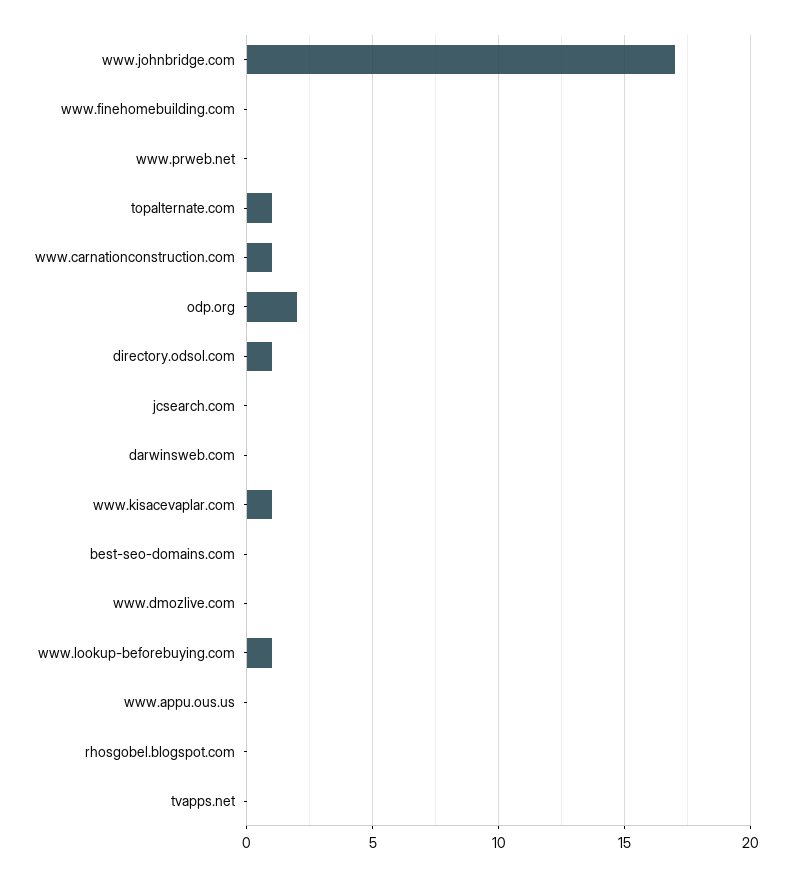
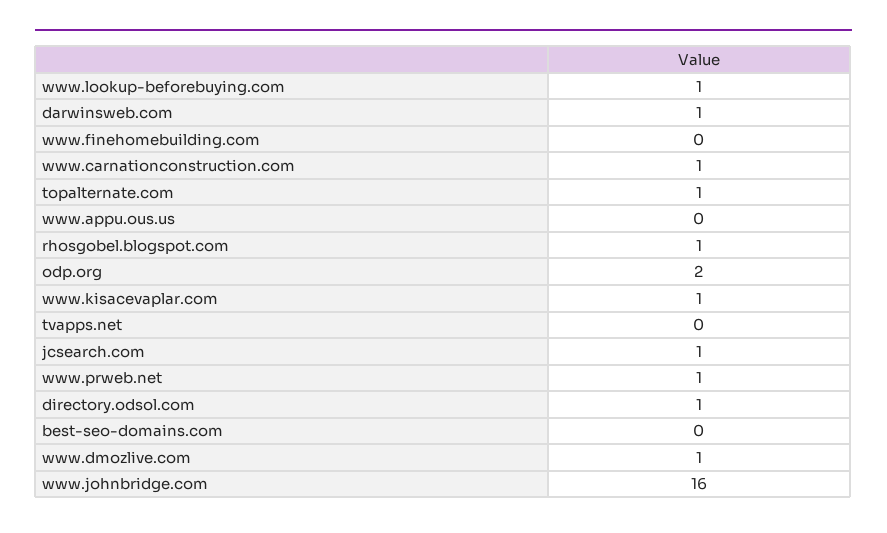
www.johnbridge.com: 17 -> 16
www.prweb.net: 0 -> 1
jcsearch.com: 0 -> 1
darwinsweb.com: 0 -> 1
www.dmozlive.com: 0 -> 1
rhosgobel.blogspot.com: 0 -> 1

